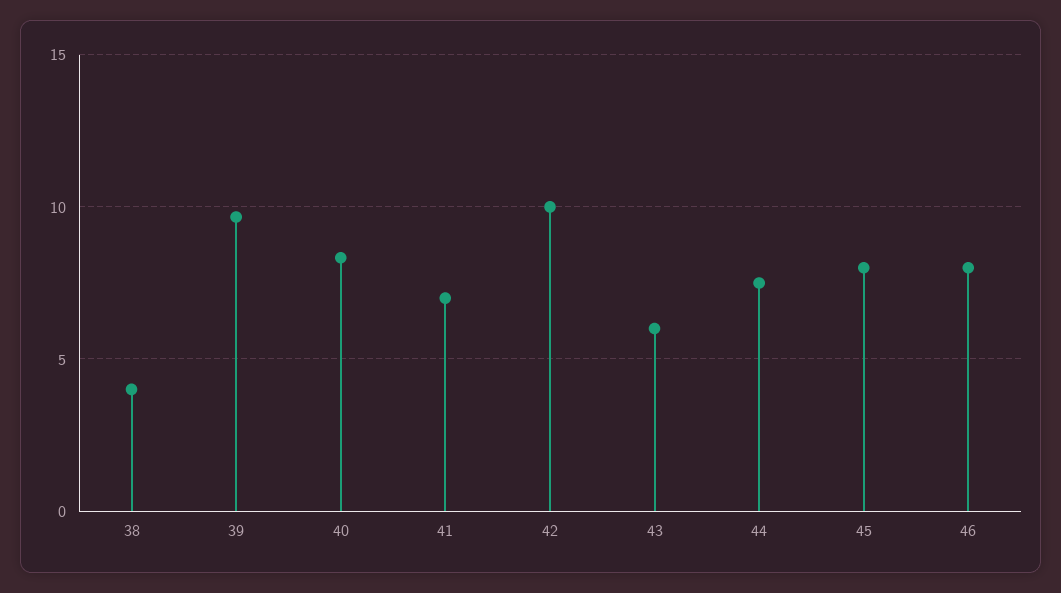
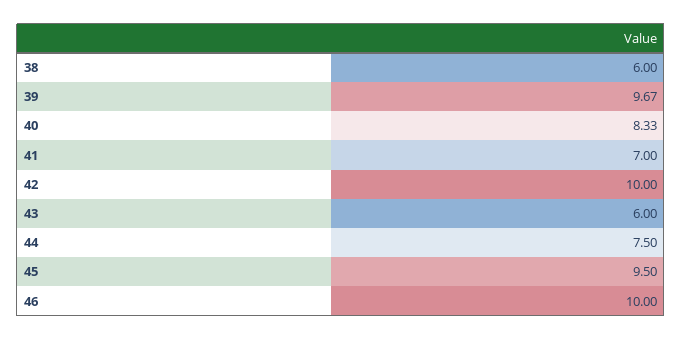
38: 4 -> 6
45: 8 -> 9.5
46: 8 -> 10

